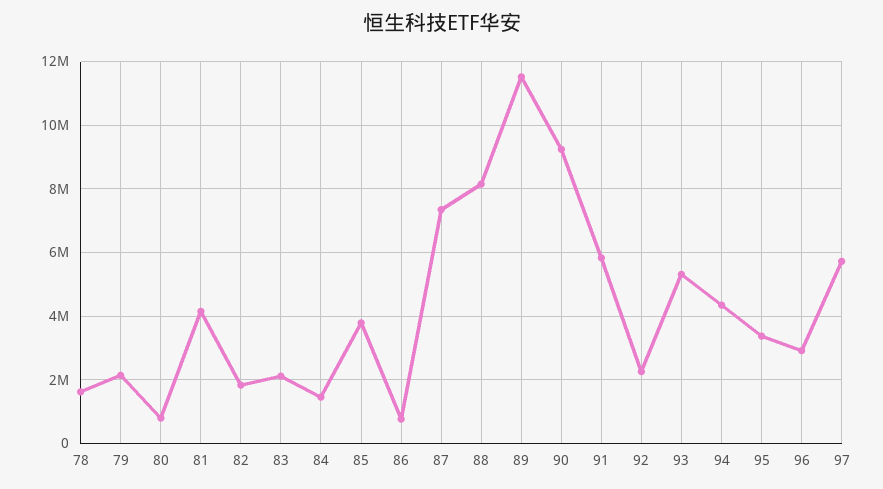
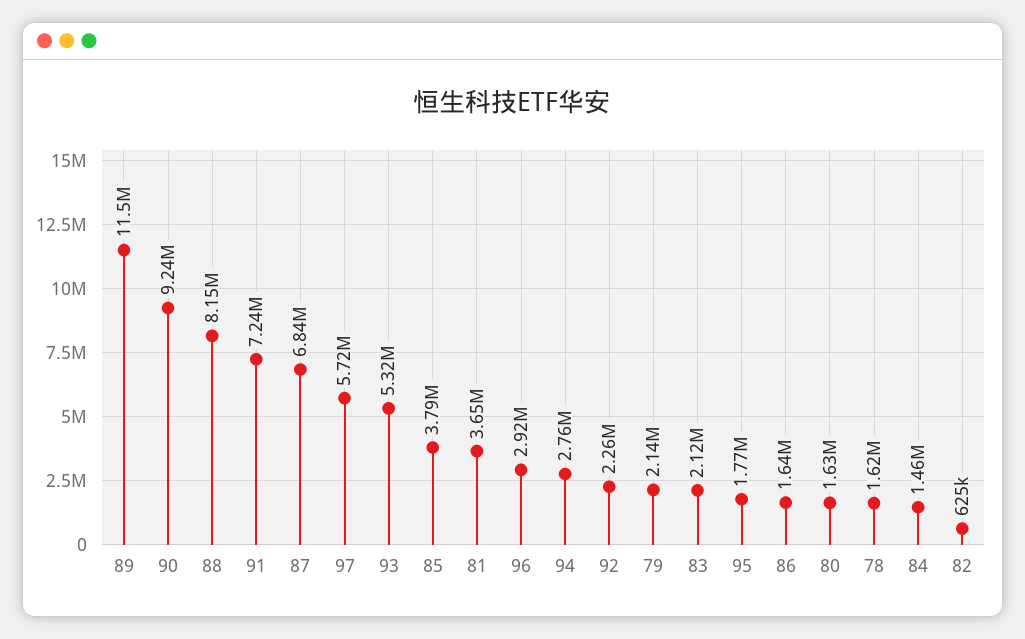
80: 800000 -> 1630000
81: 4200000 -> 3650000
82: 1800000 -> 625000
86: 800000 -> 1640000
87: 7400000 -> 6840000
91: 5800000 -> 7240000
94: 4400000 -> 2760000
95: 3400000 -> 1770000

